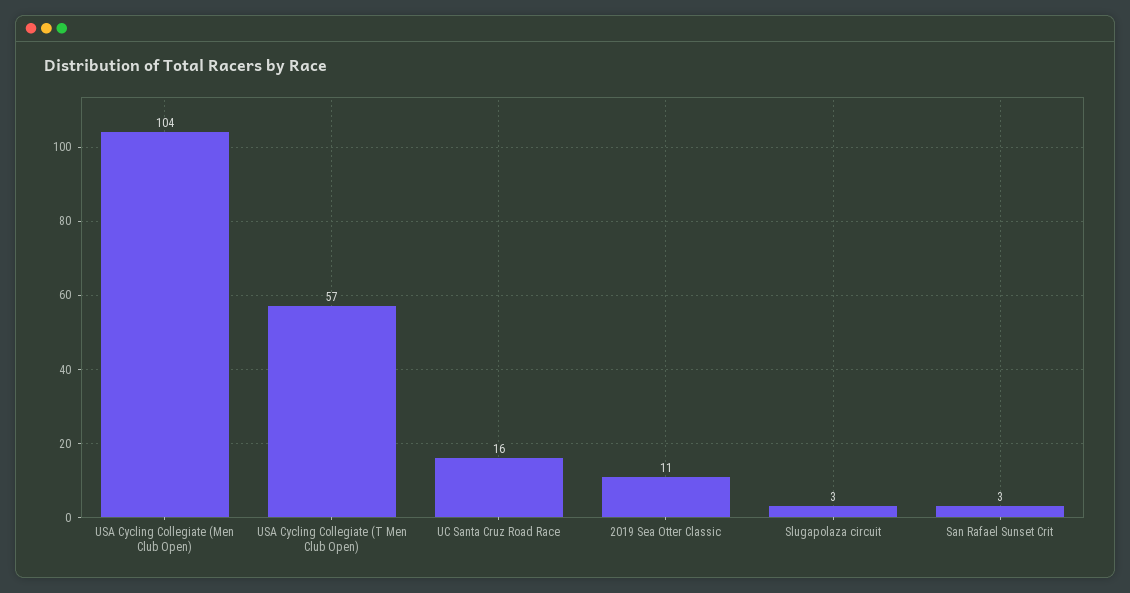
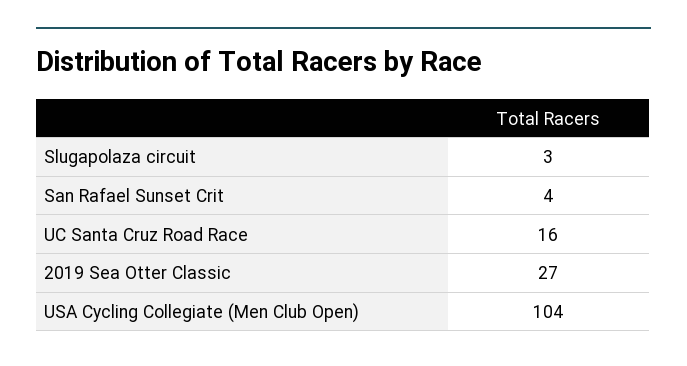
USA Cycling Collegiate (T Men Club Open): 57 -> none
2019 Sea Otter Classic: 11 -> 27
San Rafael Sunset Crit: 3 -> 4

